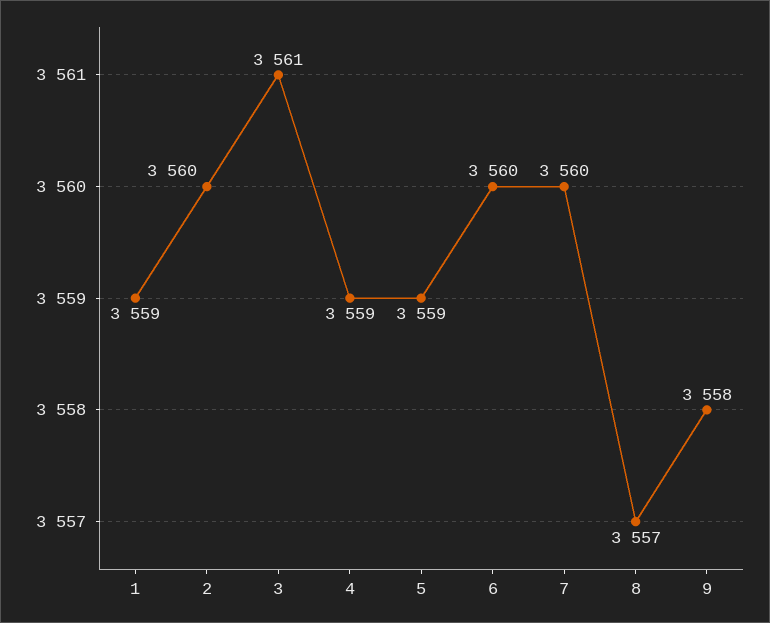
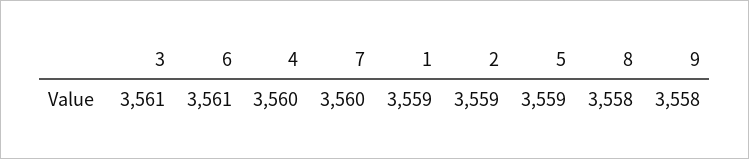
2: 3560 -> 3559
4: 3559 -> 3560
6: 3560 -> 3561
8: 3557 -> 3558

